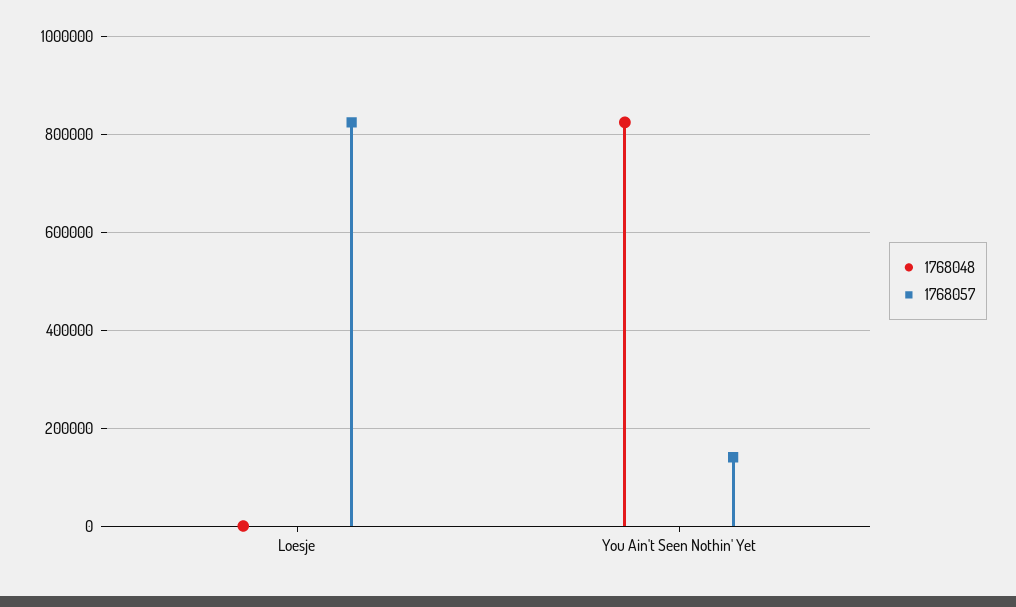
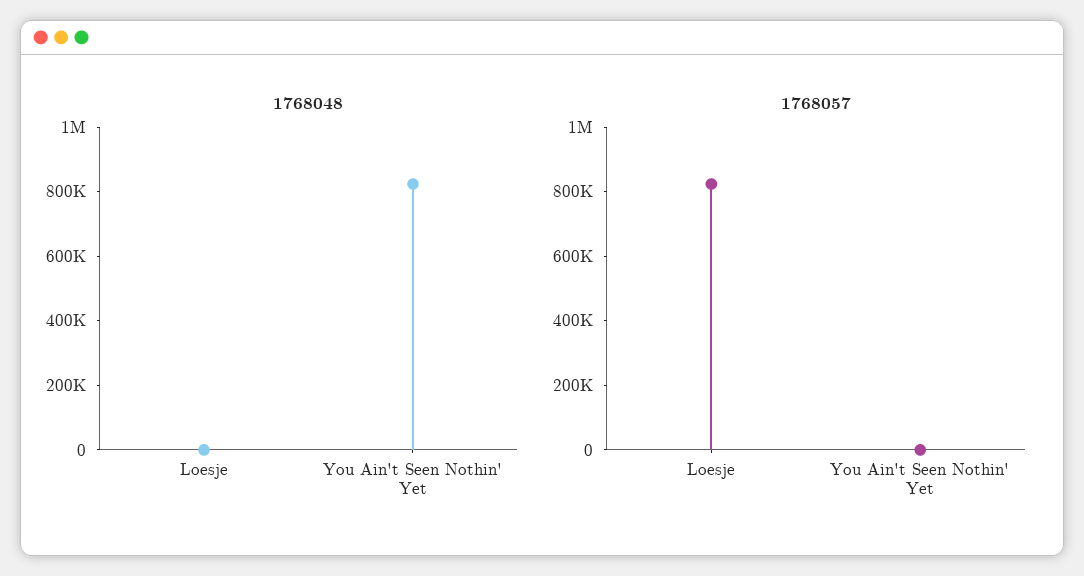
1768057, You Ain't Seen Nothin' Yet: 140000 -> 0

